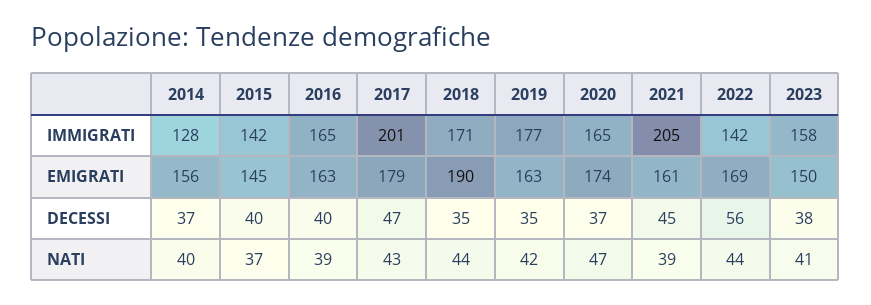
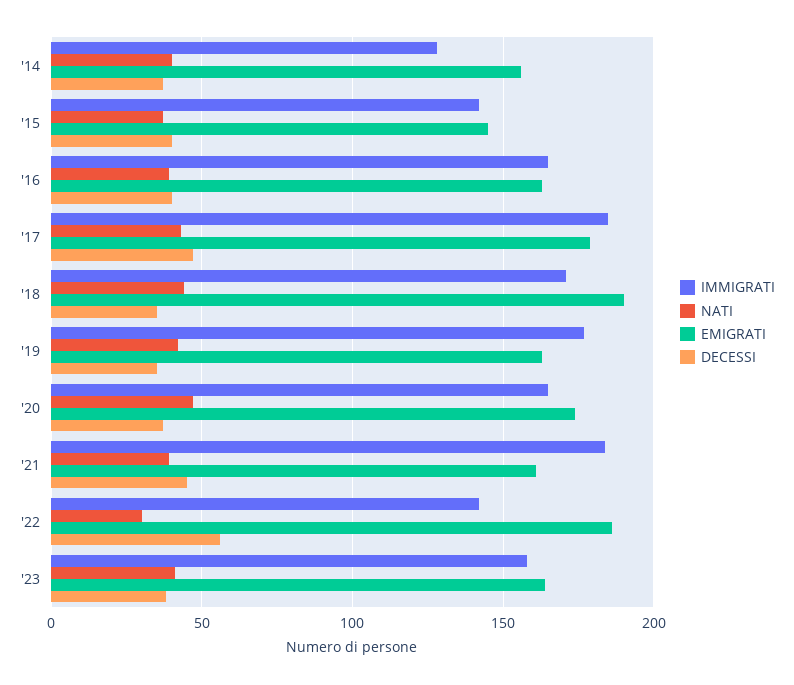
IMMIGRATI, 2017: 201 -> 185
IMMIGRATI, 2021: 205 -> 185
EMIGRATI, 2022: 169 -> 185
EMIGRATI, 2023: 150 -> 165
NATI, 2022: 44 -> 30

